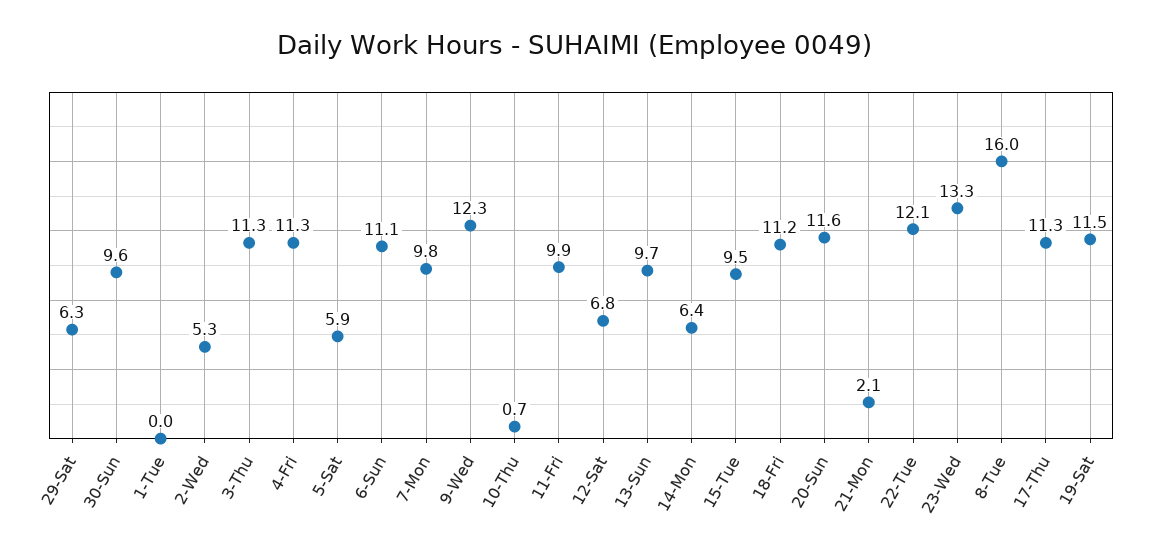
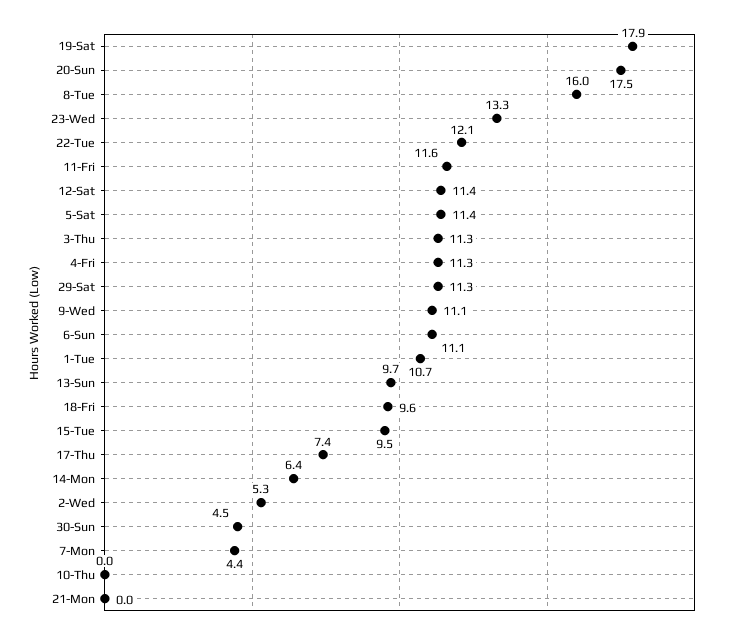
29-Sat: 6.3 -> 11.3
30-Sun: 9.6 -> 4.5
1-Tue: 0 -> 10.7
5-Sat: 5.9 -> 11.4
7-Mon: 9.8 -> 4.4
9-Wed: 12.3 -> 11.1
10-Thu: 0.7 -> 0
11-Fri: 9.9 -> 11.6
12-Sat: 6.8 -> 11.4
18-Fri: 11.2 -> 9.6
20-Sun: 11.6 -> 17.5
21-Mon: 2.1 -> 0
17-Thu: 11.3 -> 7.4
19-Sat: 11.5 -> 17.9

